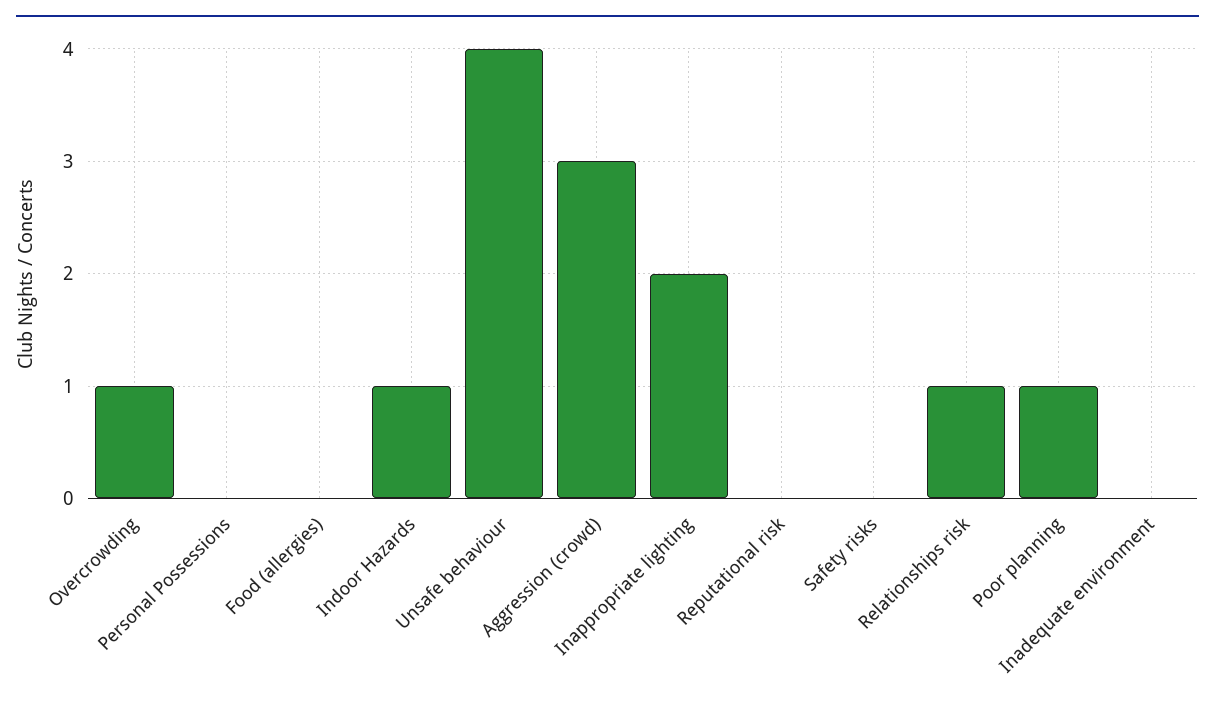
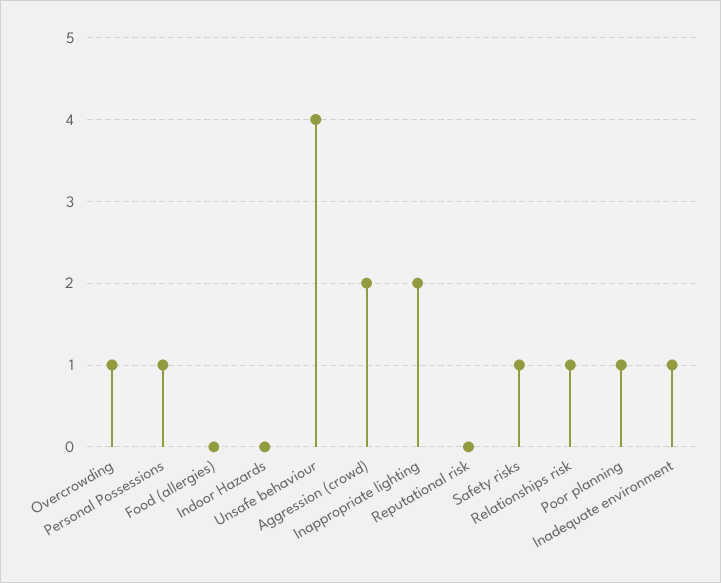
Personal Possessions: 0 -> 1
Indoor Hazards: 1 -> 0
Aggression (crowd): 3 -> 2
Safety risks: 0 -> 1
Inadequate environment: 0 -> 1

